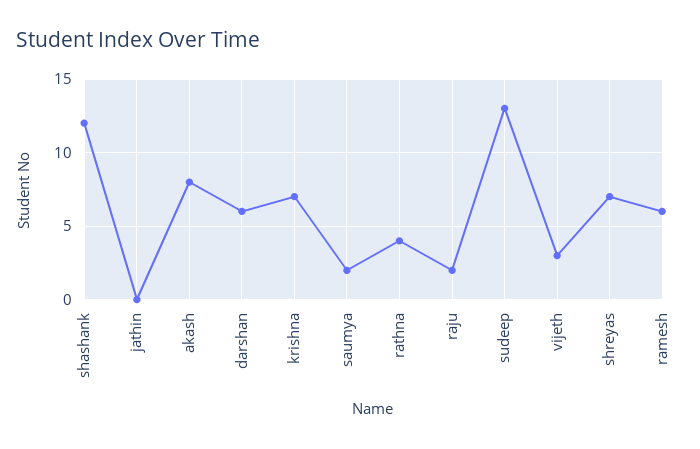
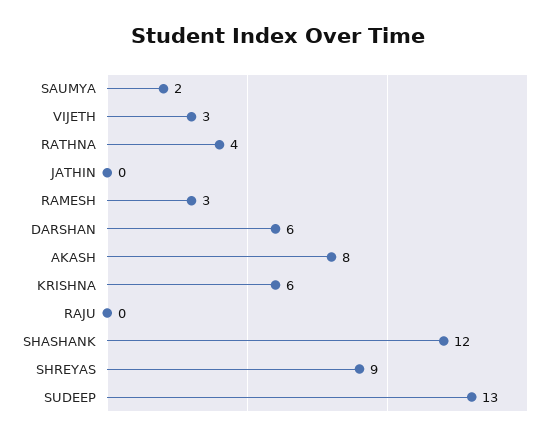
krishna: 7 -> 6
raju: 2 -> 0
shreyas: 7 -> 9
ramesh: 6 -> 3

